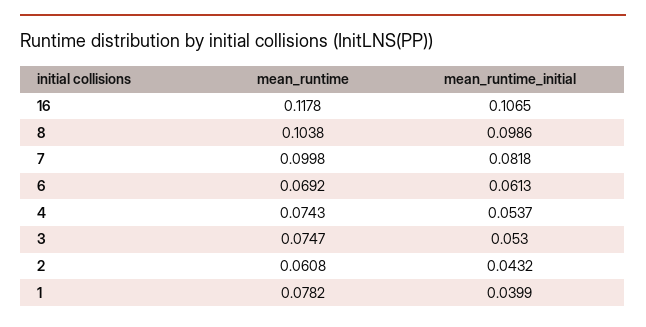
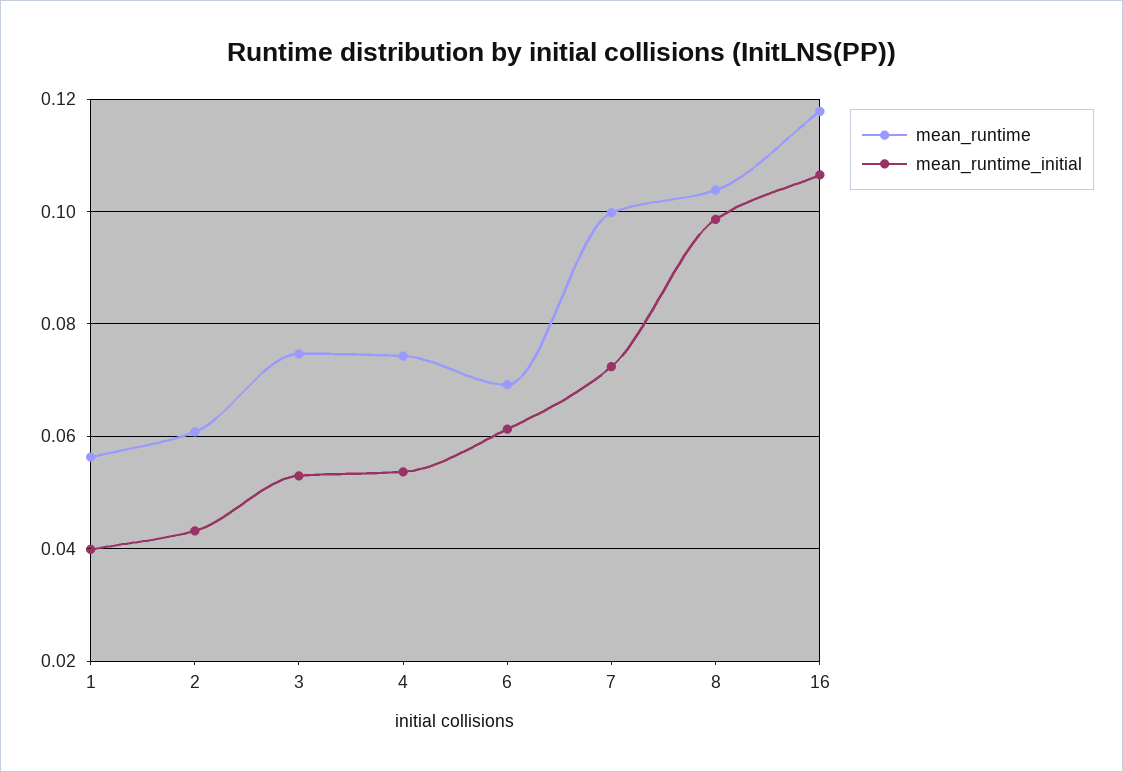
mean_runtime_initial, 7: 0.0818 -> 0.072
mean_runtime, 1: 0.0782 -> 0.056

